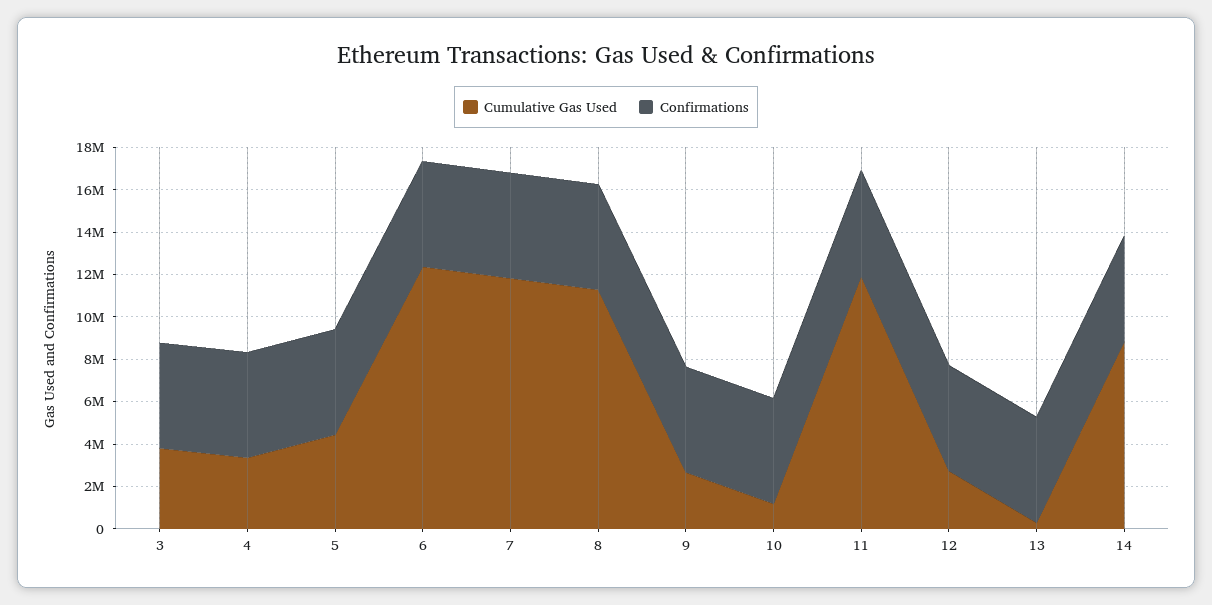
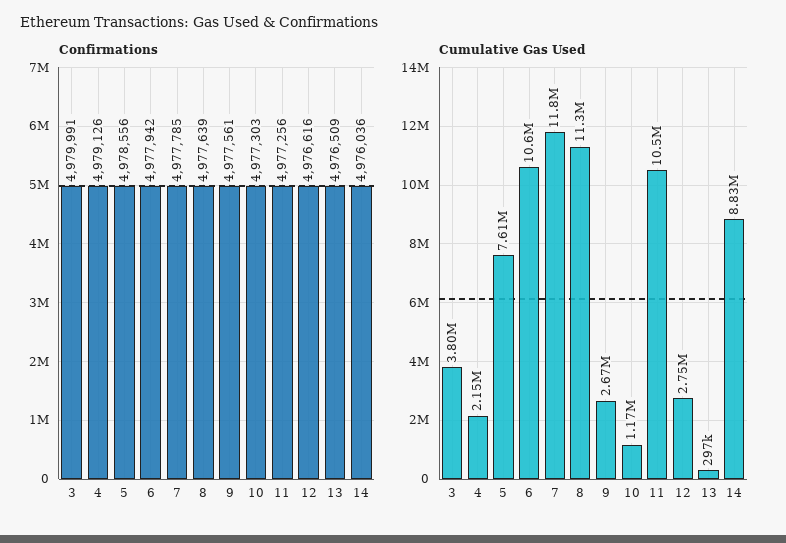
Cumulative Gas Used, 4: 3500000 -> 2150000
Cumulative Gas Used, 5: 4500000 -> 7610000
Cumulative Gas Used, 6: 12500000 -> 10600000
Cumulative Gas Used, 11: 12000000 -> 10500000

